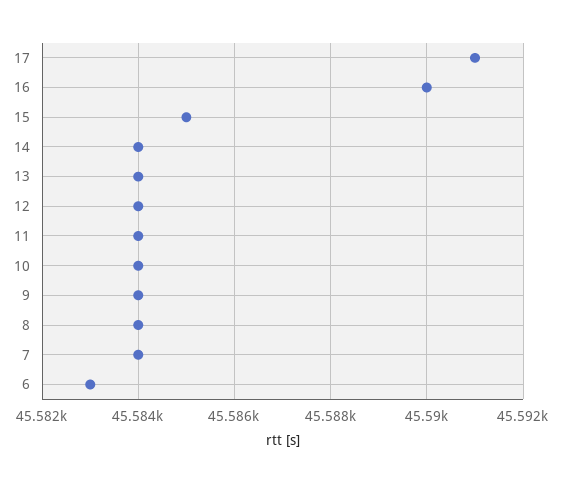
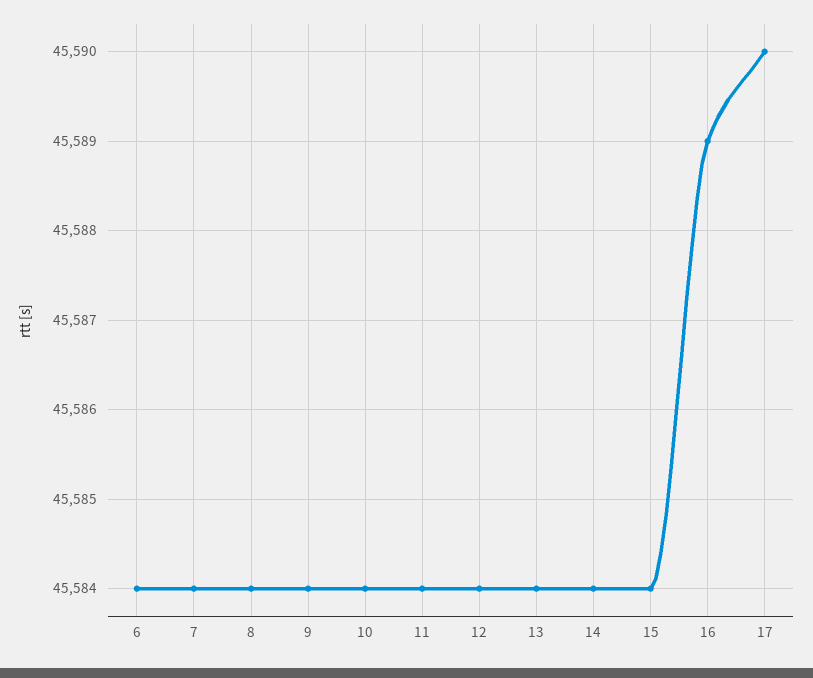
17: 45591 -> 45590
16: 45590 -> 45589
15: 45585 -> 45584
6: 45583 -> 45584

